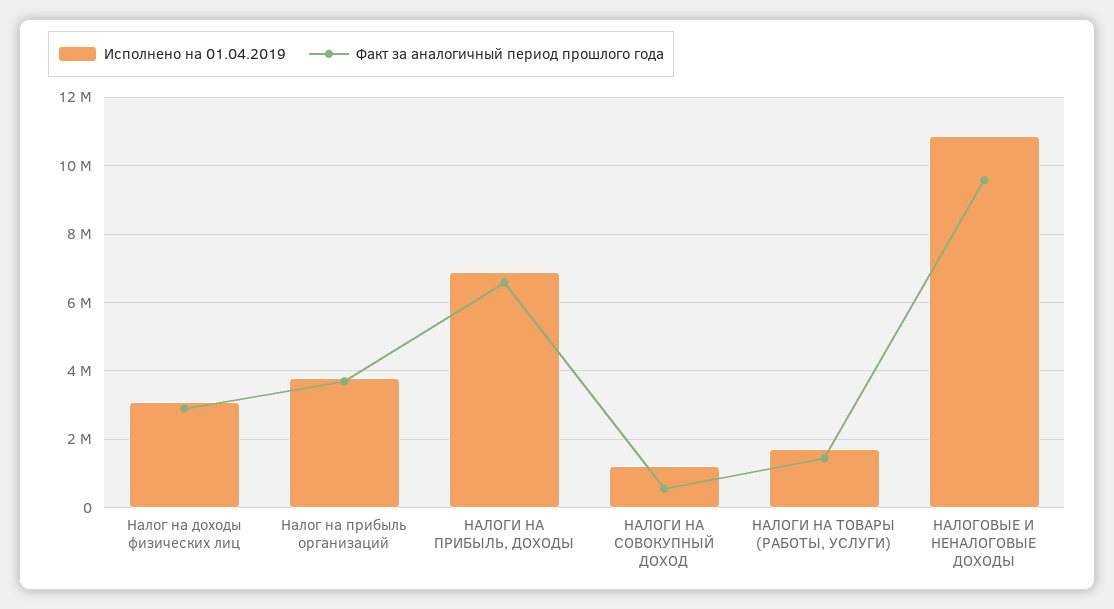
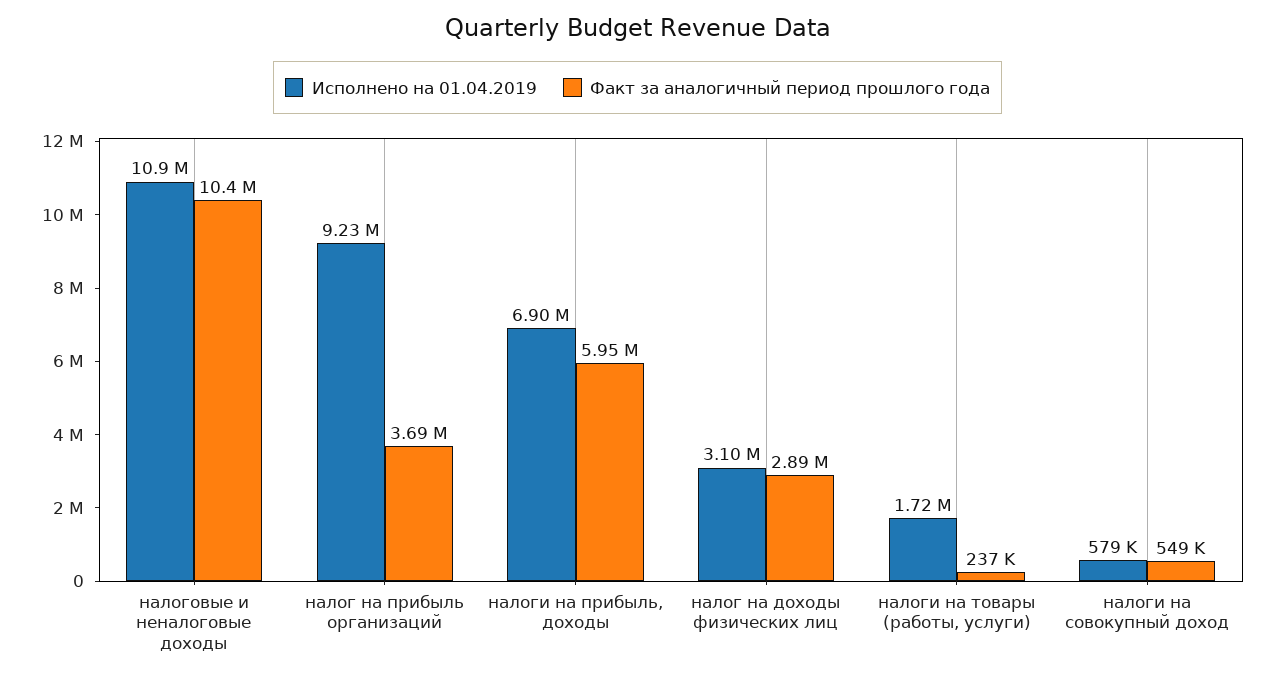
Исполнено на 01.04.2019, Налог на прибыль организаций: 3800000 -> 9230000
Факт за аналогичный период прошлого года, НАЛОГИ НА ПРИБЫЛЬ, ДОХОДЫ: 6600000 -> 5950000
Исполнено на 01.04.2019, НАЛОГИ НА СОВОКУПНЫЙ ДОХОД: 1200000 -> 579000
Факт за аналогичный период прошлого года, НАЛОГИ НА ТОВАРЫ (РАБОТЫ, УСЛУГИ): 1400000 -> 237000
Факт за аналогичный период прошлого года, НАЛОГОВЫЕ И НЕНАЛОГОВЫЕ ДОХОДЫ: 9600000 -> 10400000

